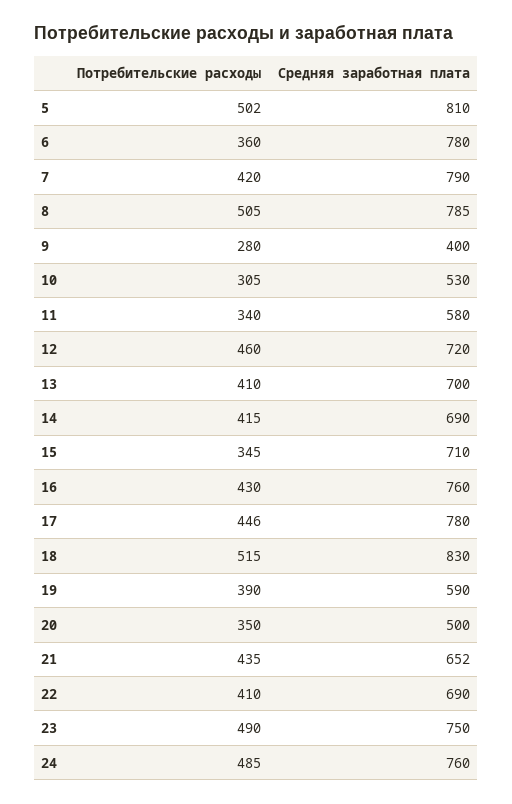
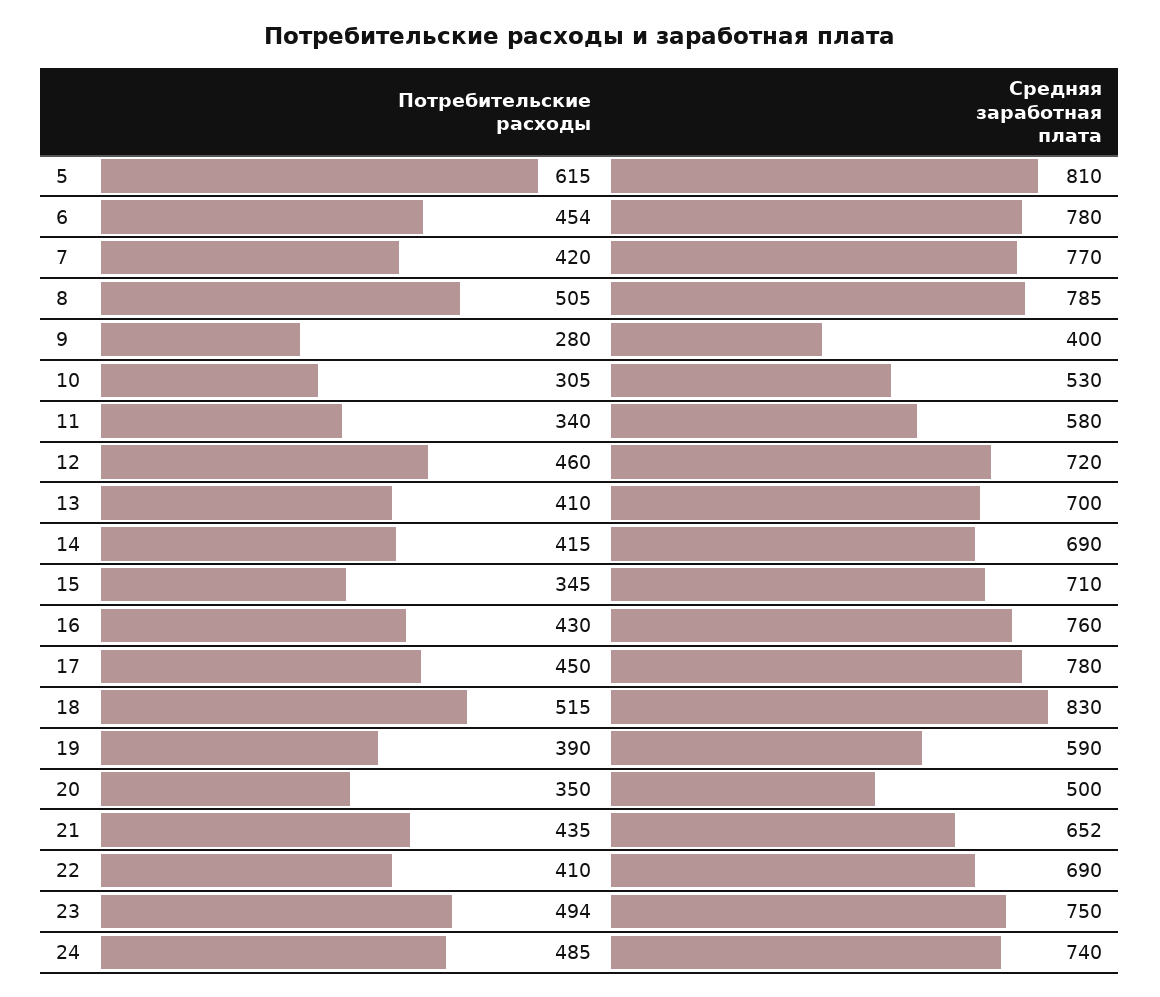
Потребительские расходы, 5: 502 -> 615
Потребительские расходы, 6: 360 -> 454
Средняя заработная плата, 7: 790 -> 770
Потребительские расходы, 17: 446 -> 450
Потребительские расходы, 23: 490 -> 494
Средняя заработная плата, 24: 760 -> 740

